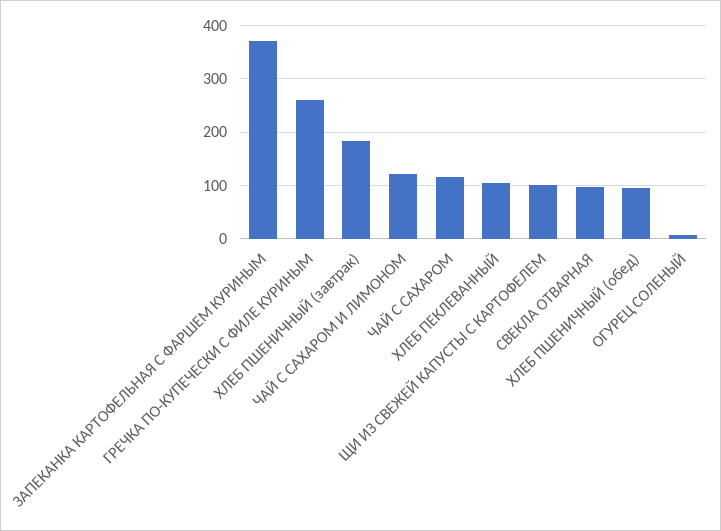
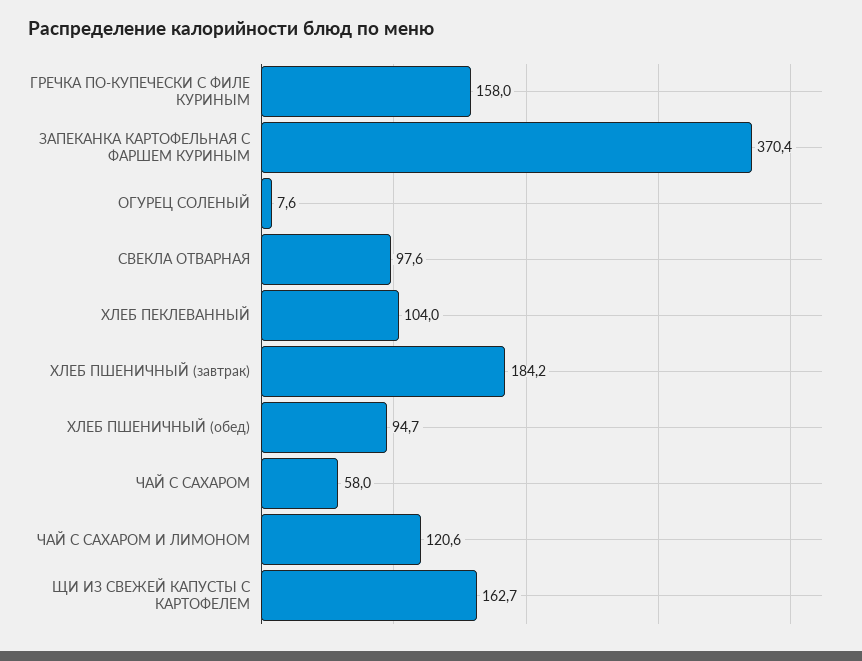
ГРЕЧКА ПО-КУПЕЧЕСКИ С ФИЛЕ КУРИНЫМ: 260 -> 158
ЧАЙ С САХАРОМ: 120 -> 58
ЩИ ИЗ СВЕЖЕЙ КАПУСТЫ С КАРТОФЕЛЕМ: 100 -> 162.7

